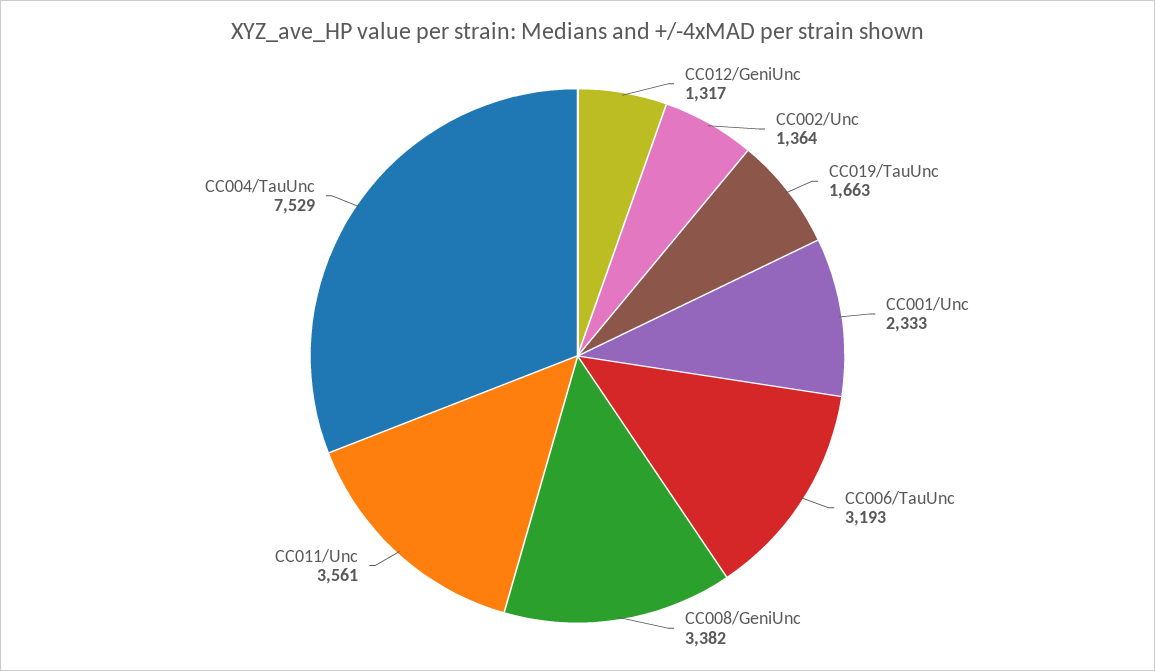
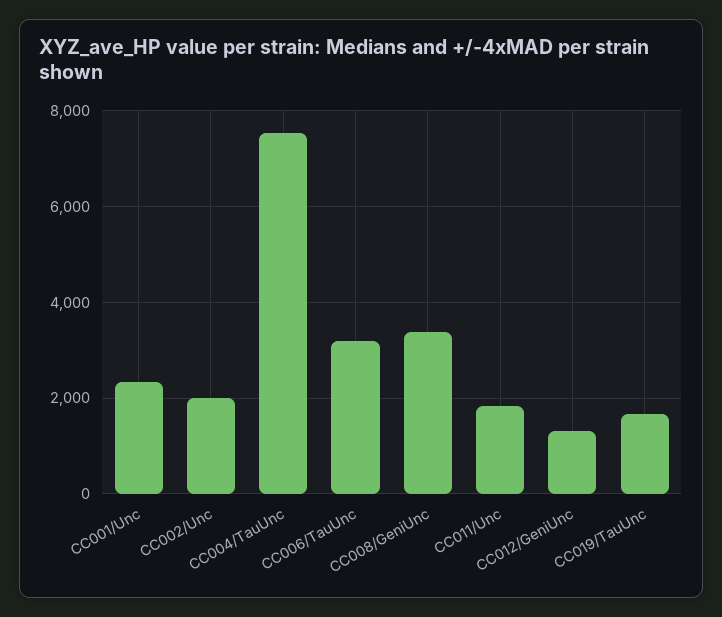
CC002/Unc: 1364 -> 2000
CC011/Unc: 3561 -> 1800

